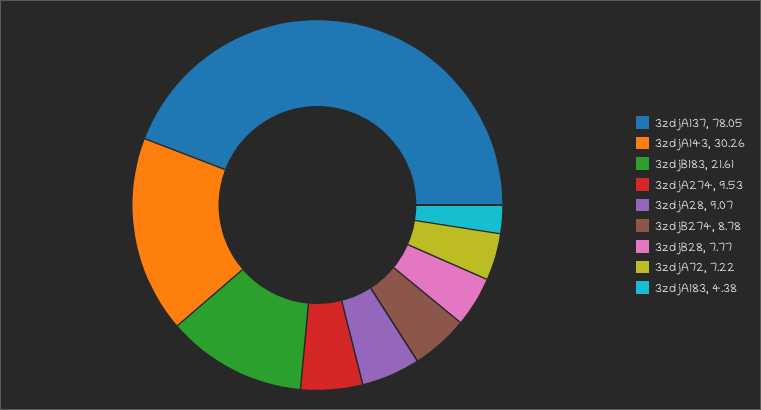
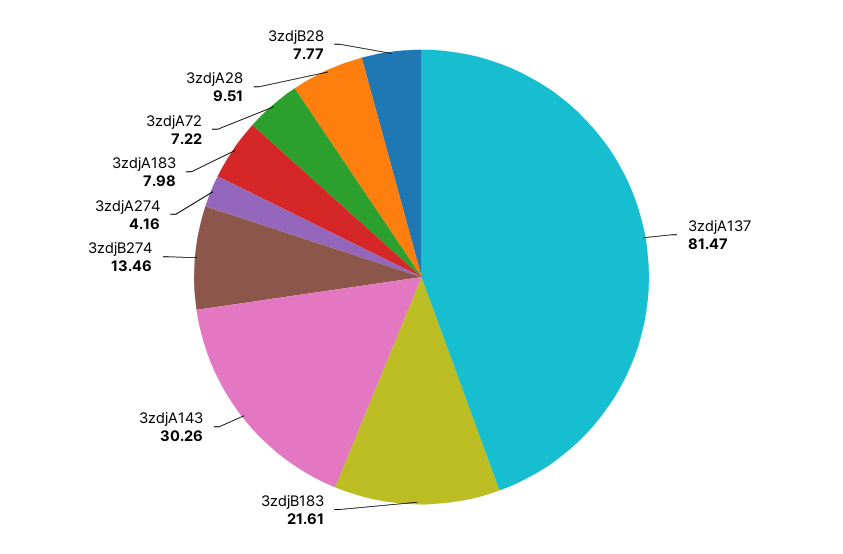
3zdjA137: 78.05 -> 81.47
3zdjA274: 9.53 -> 4.16
3zdjA28: 9.07 -> 9.51
3zdjB274: 8.78 -> 13.46
3zdjA183: 4.38 -> 7.98

